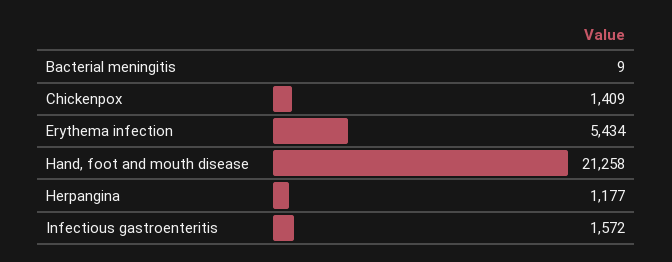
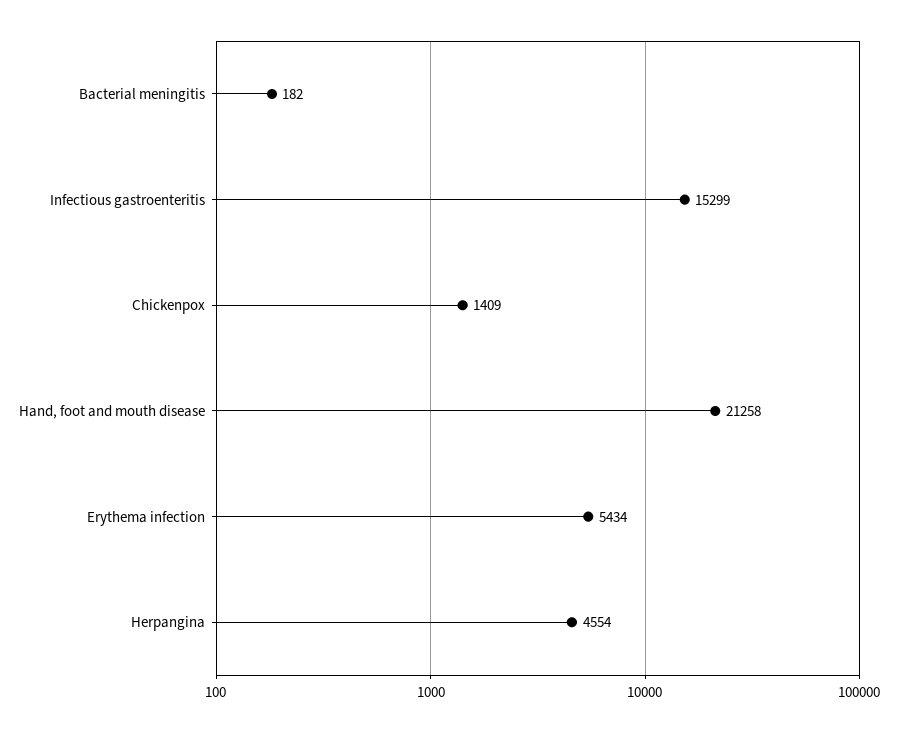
Bacterial meningitis: 9 -> 182
Herpangina: 1177 -> 4554
Infectious gastroenteritis: 1572 -> 15299

